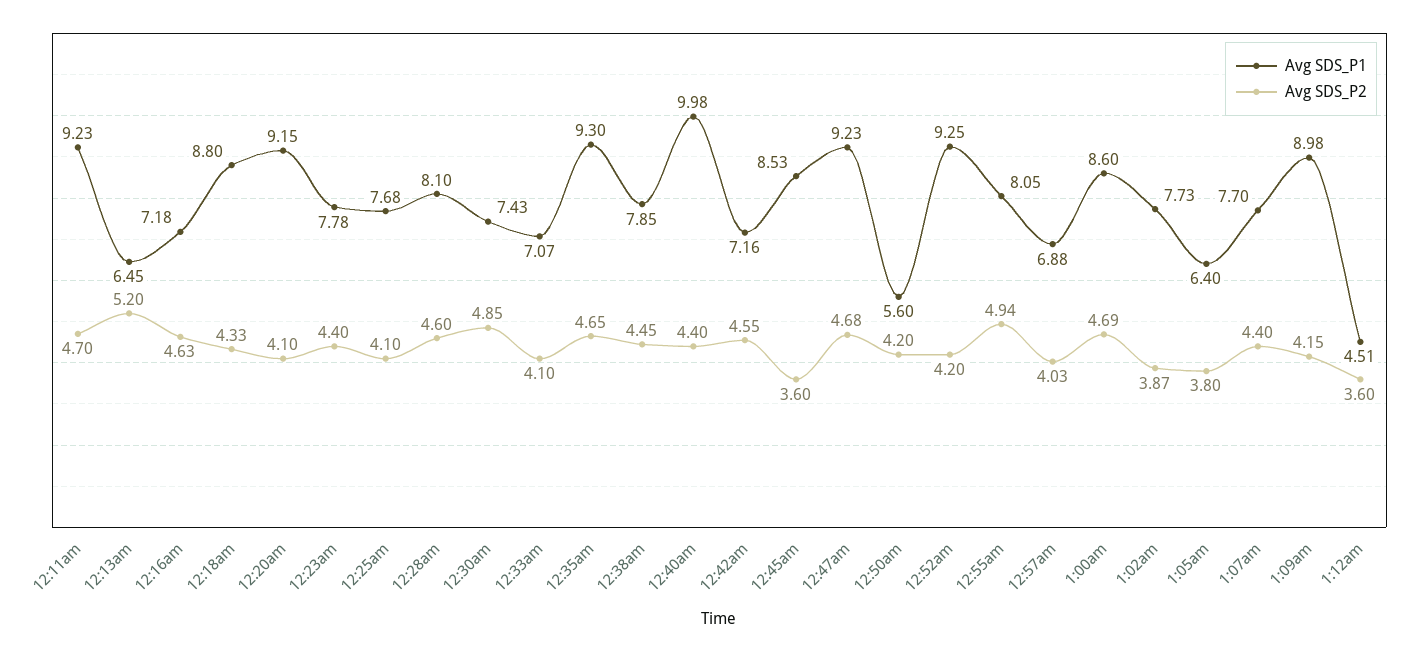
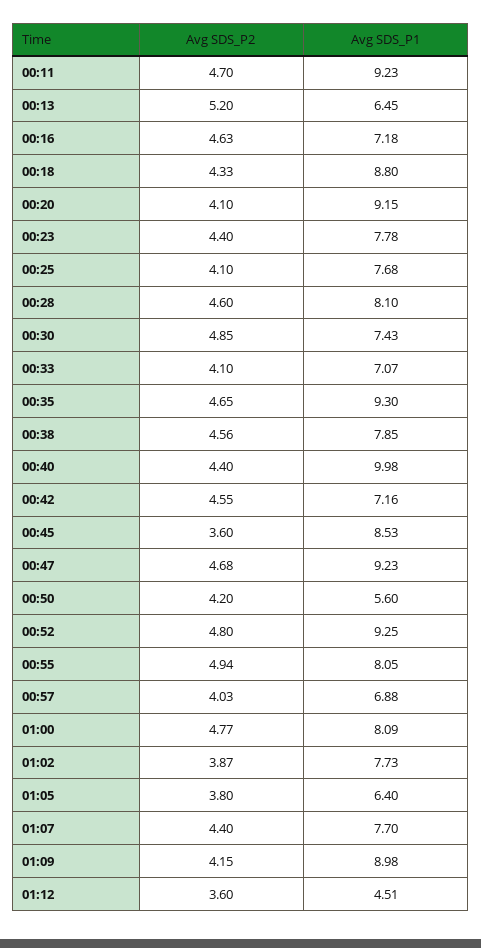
Avg SDS_P2, 12:38am: 4.45 -> 4.56
Avg SDS_P2, 12:52am: 4.2 -> 4.8
Avg SDS_P1, 1:00am: 8.6 -> 8.09
Avg SDS_P2, 1:00am: 4.69 -> 4.77

